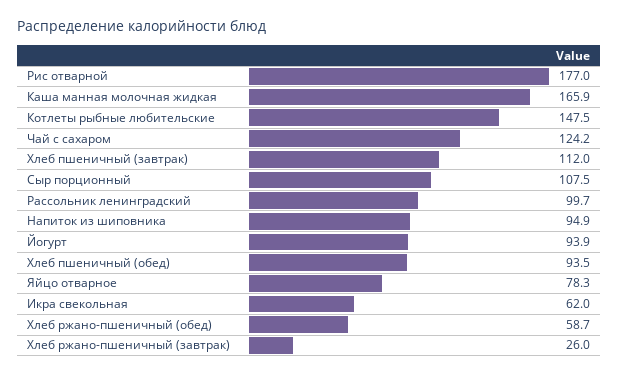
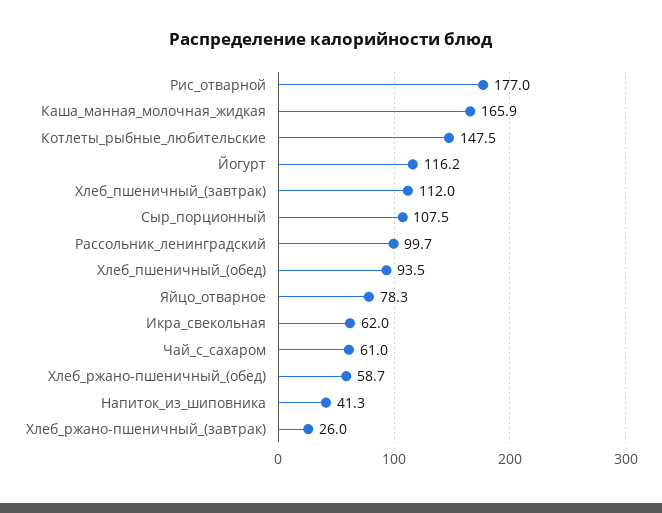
Чай с сахаром: 124.2 -> 61
Напиток из шиповника: 94.9 -> 41.3
Йогурт: 93.9 -> 116.2

